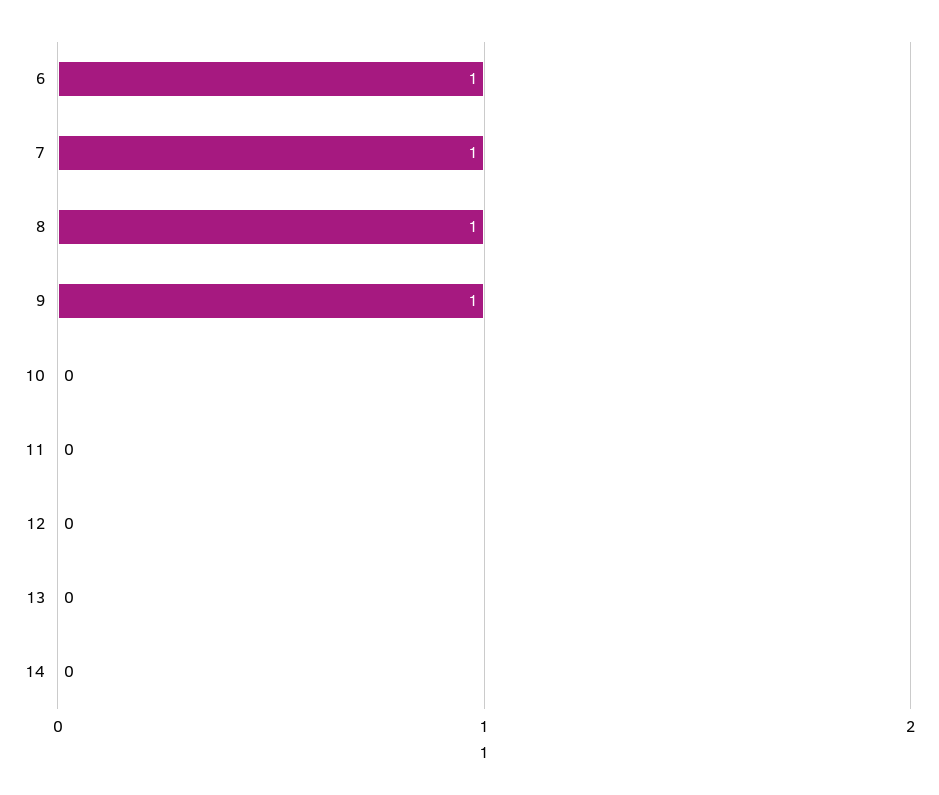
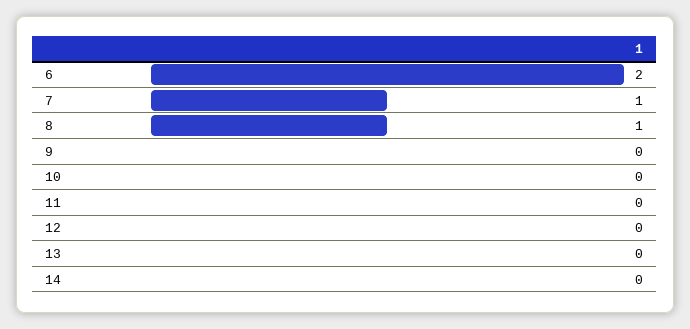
6: 1 -> 2
9: 1 -> 0

